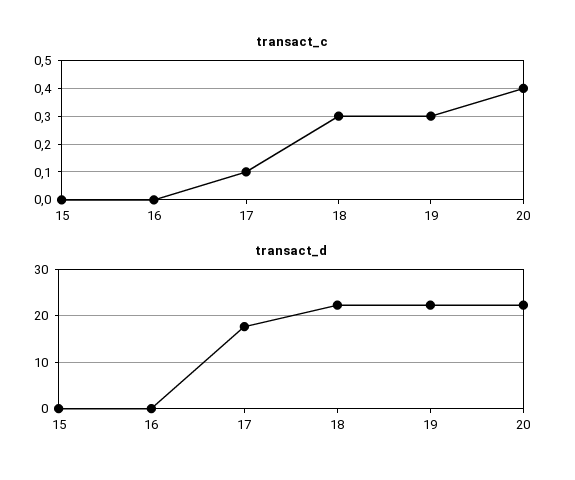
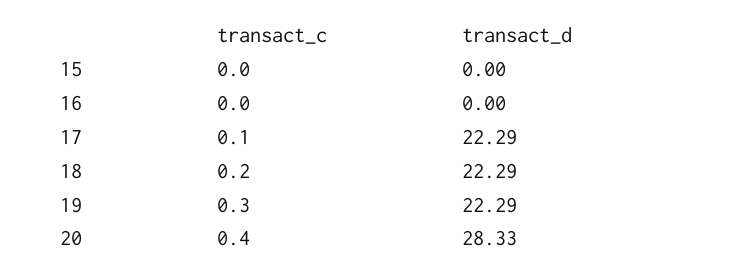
transact_c, 18: 0.3 -> 0.2
transact_d, 17: 18 -> 22.29
transact_d, 20: 22 -> 28.33

